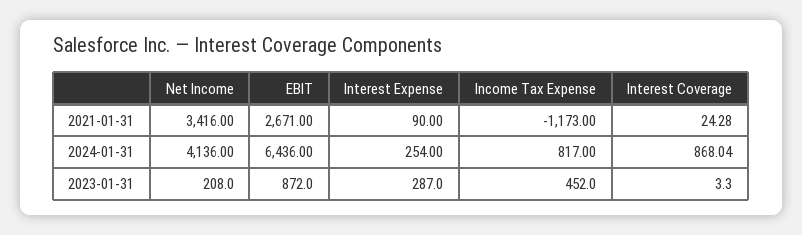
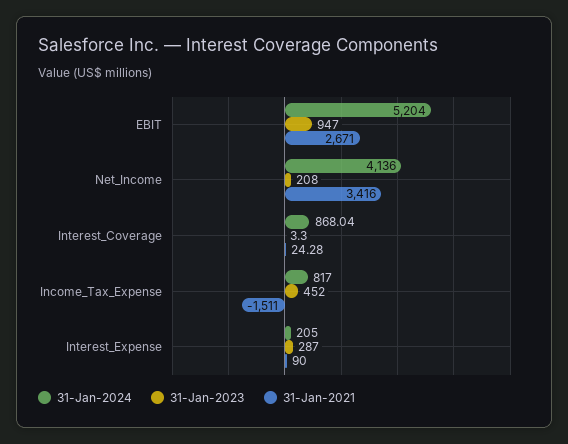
2021-01-31, Income Tax Expense: -1173 -> -1511
2024-01-31, EBIT: 6436 -> 5204
2024-01-31, Interest Expense: 254 -> 205
2023-01-31, EBIT: 872 -> 947

